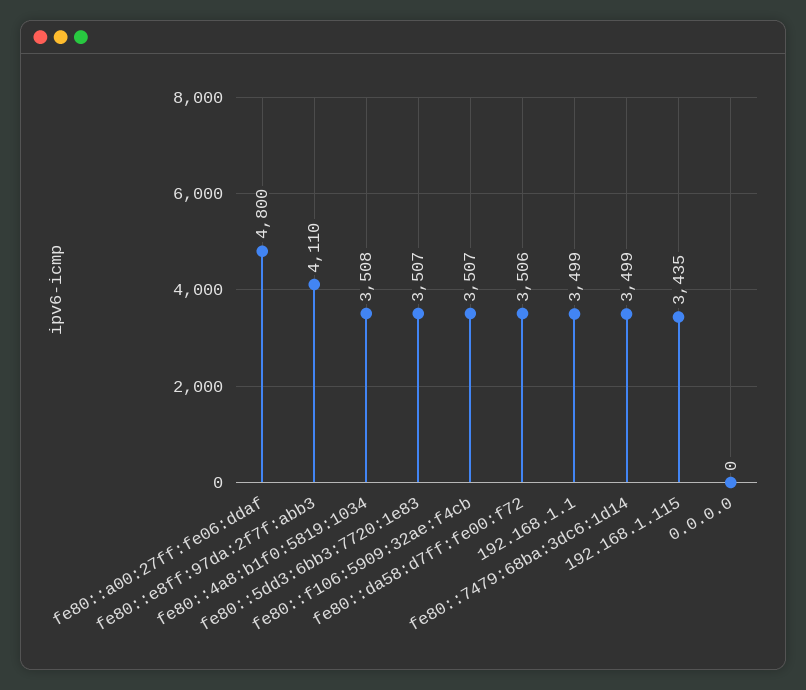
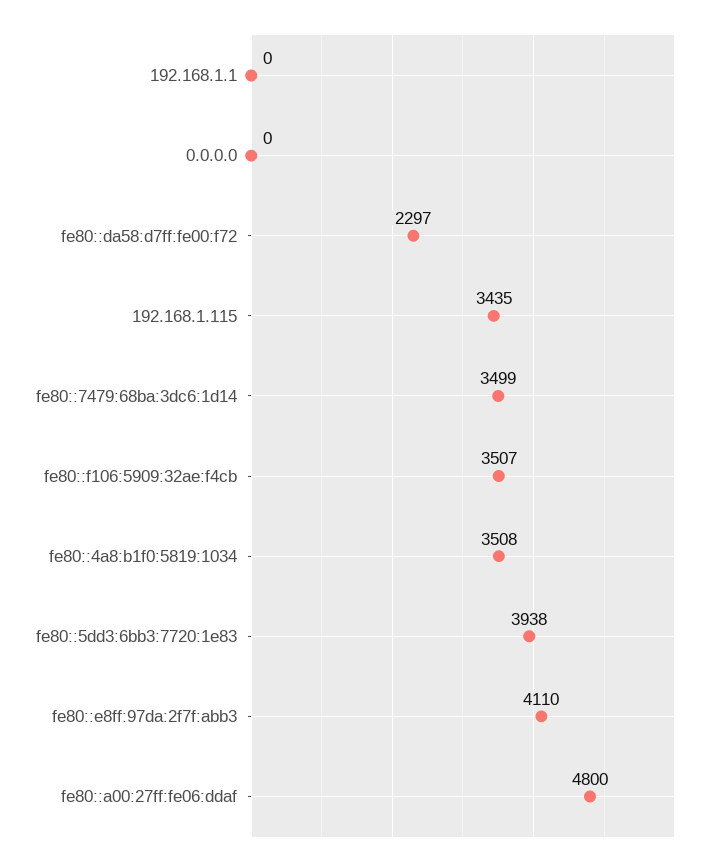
fe80::5dd3:6bb3:7720:1e83: 3507 -> 3938
fe80::da58:d7ff:fe00:f72: 3506 -> 2297
192.168.1.1: 3499 -> 0

